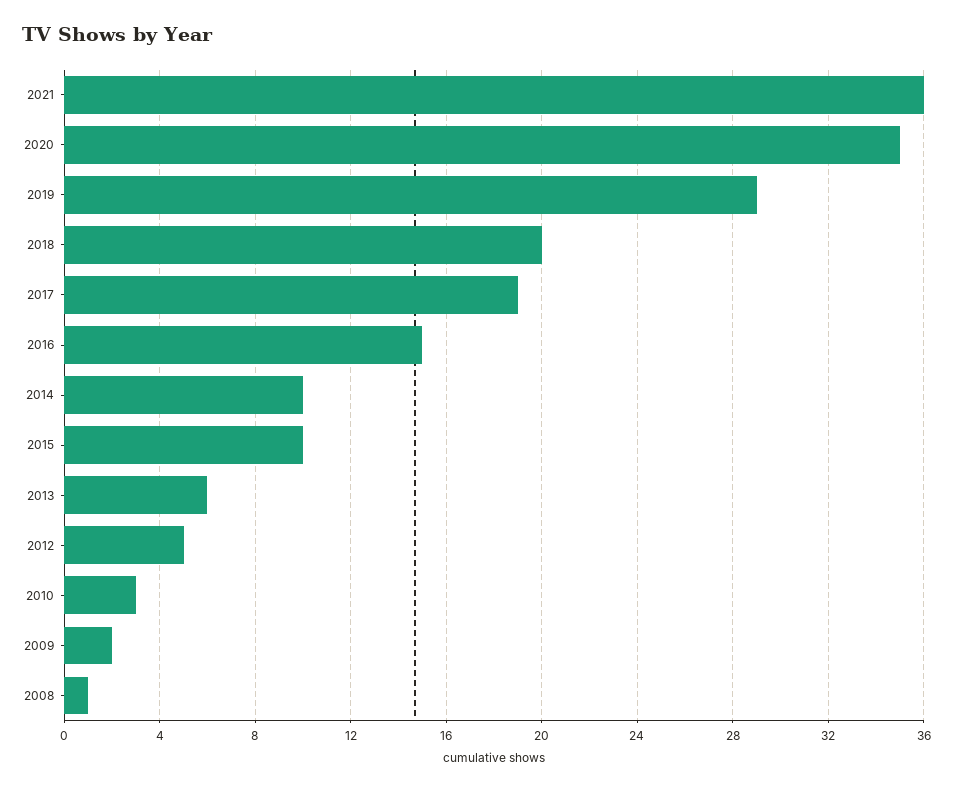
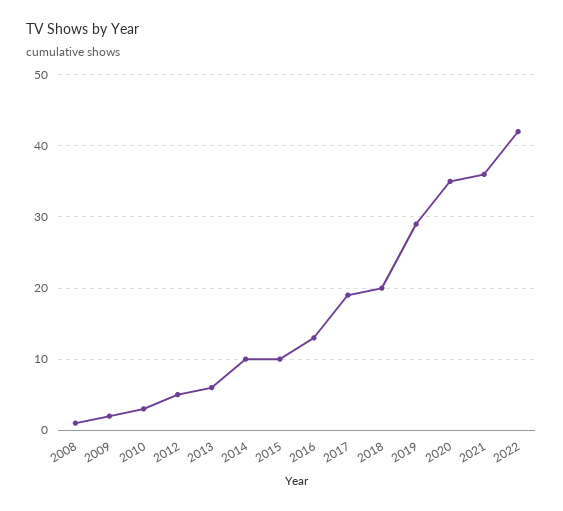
2016: 15 -> 13
2022: none -> 42

